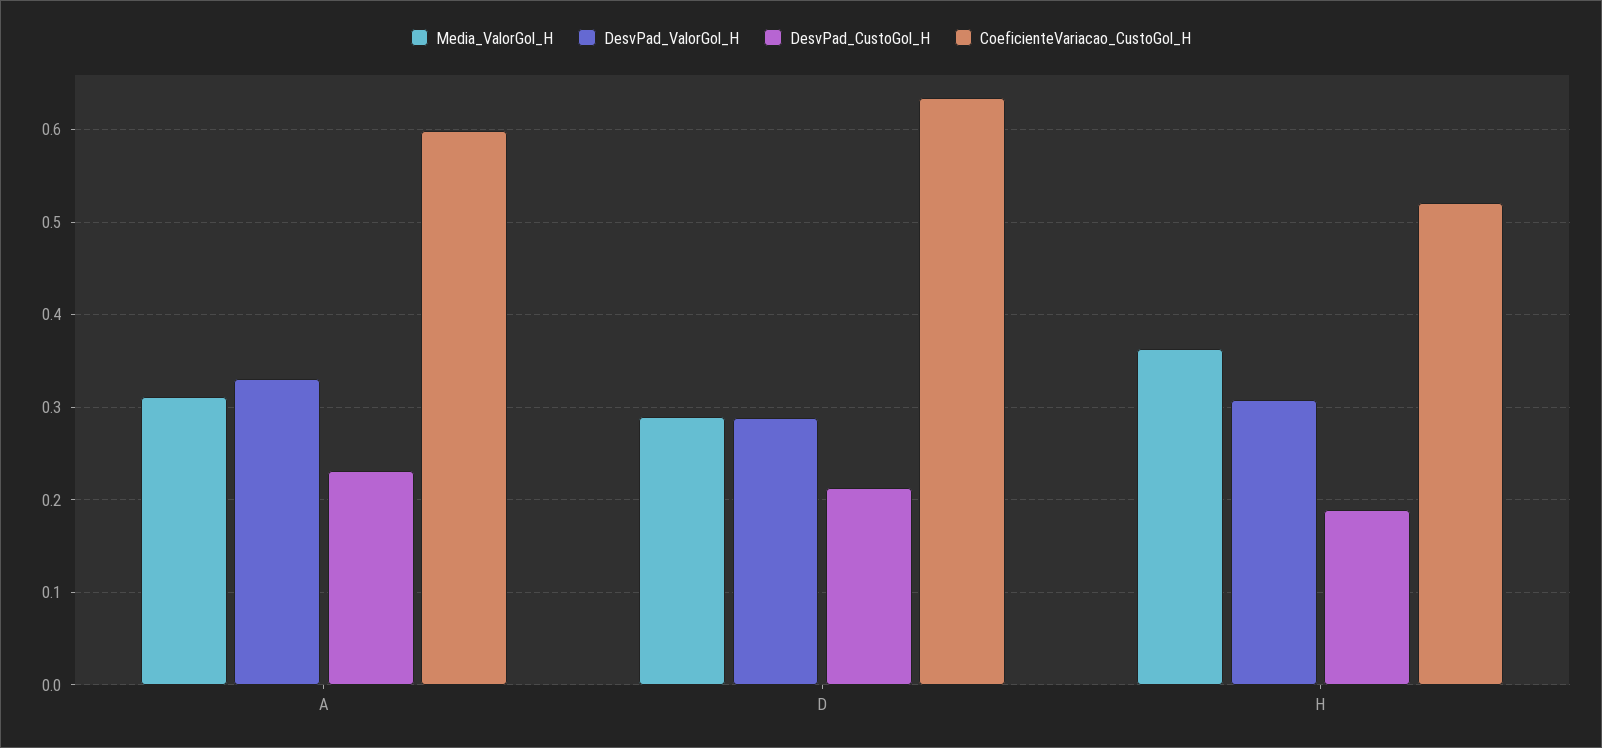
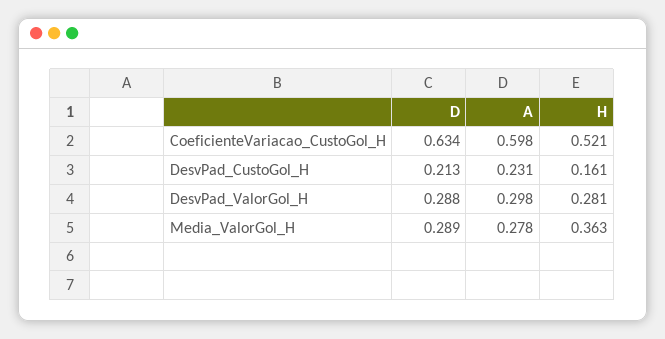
Media_ValorGol_H, A: 0.31 -> 0.278
DesvPad_ValorGol_H, A: 0.33 -> 0.298
DesvPad_ValorGol_H, H: 0.31 -> 0.281
DesvPad_CustoGol_H, H: 0.19 -> 0.161

